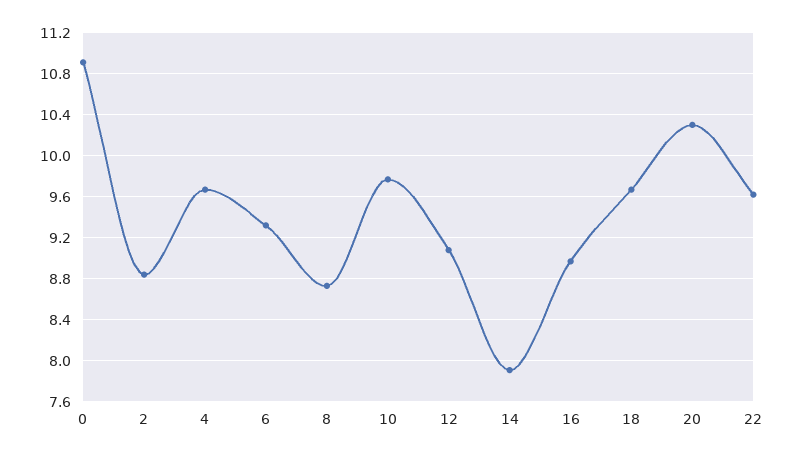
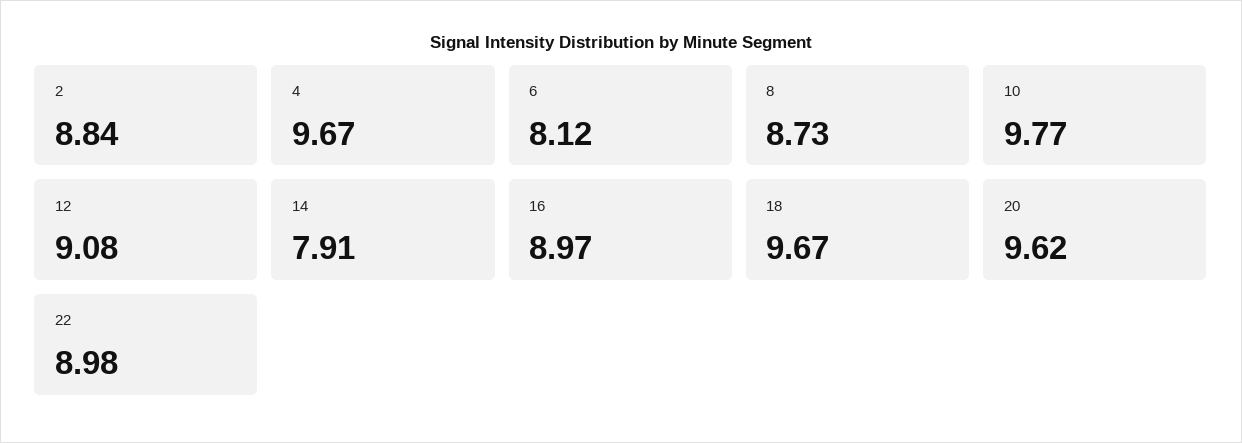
0: 10.9 -> none
6: 9.3 -> 8.12
20: 10.3 -> 9.62
22: 9.6 -> 8.98

